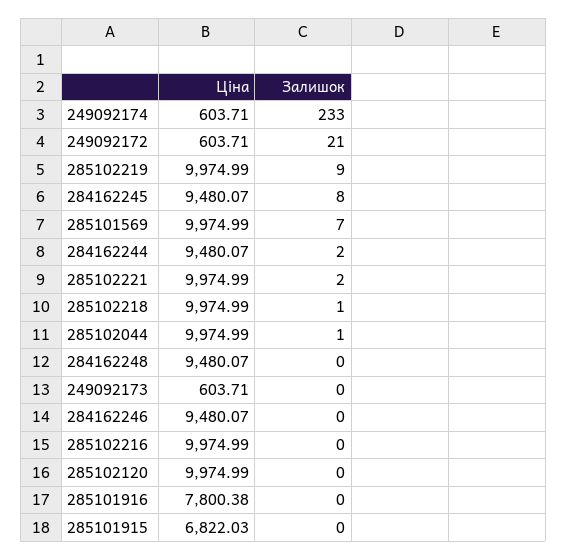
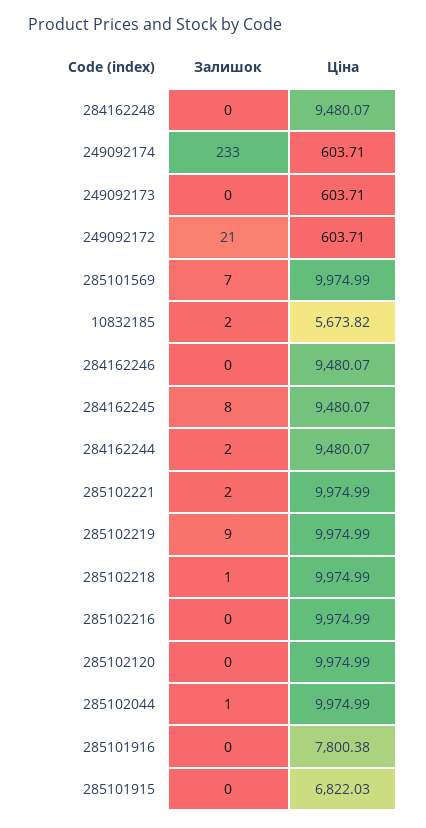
Залишок, 10832185: none -> 2
Ціна, 10832185: none -> 5673.82

